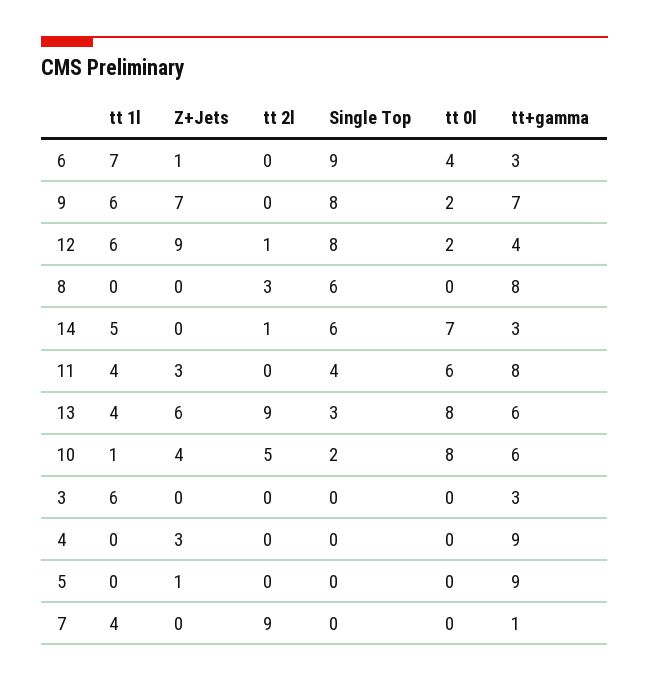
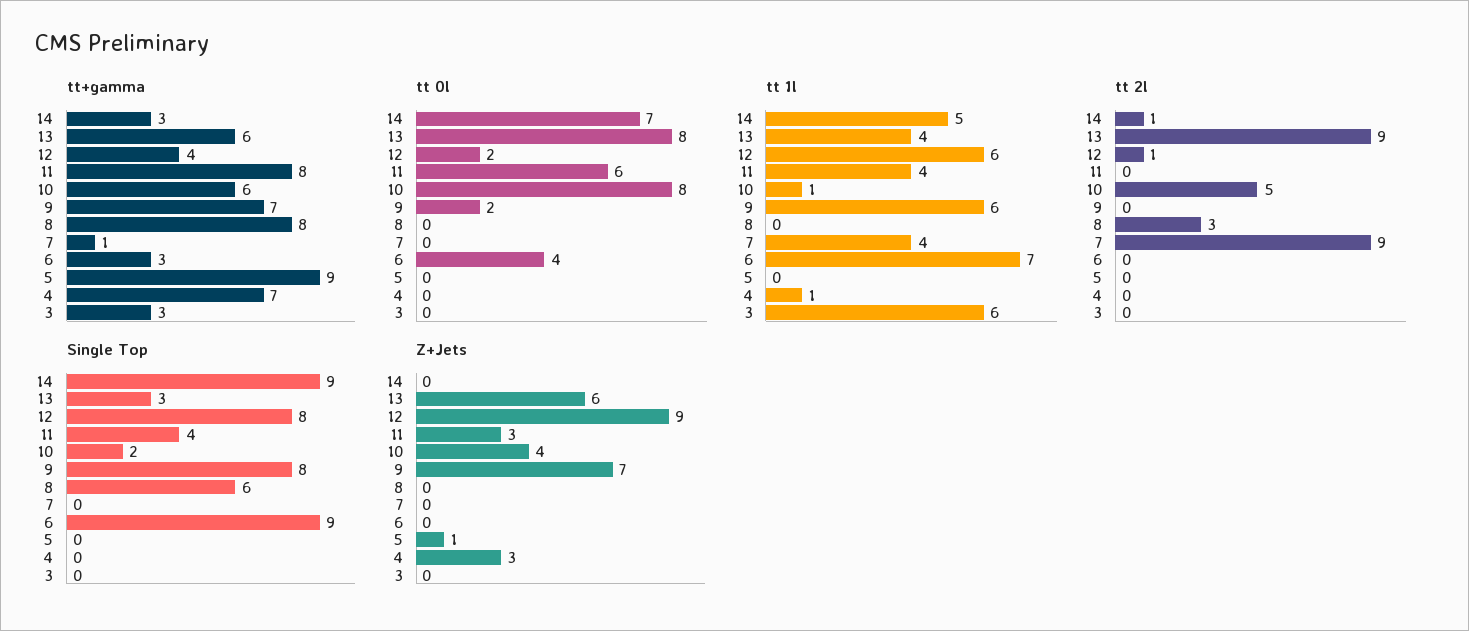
Z+Jets, 6: 1 -> 0
Single Top, 14: 6 -> 9
tt 1l, 4: 0 -> 1
tt+gamma, 4: 9 -> 7

